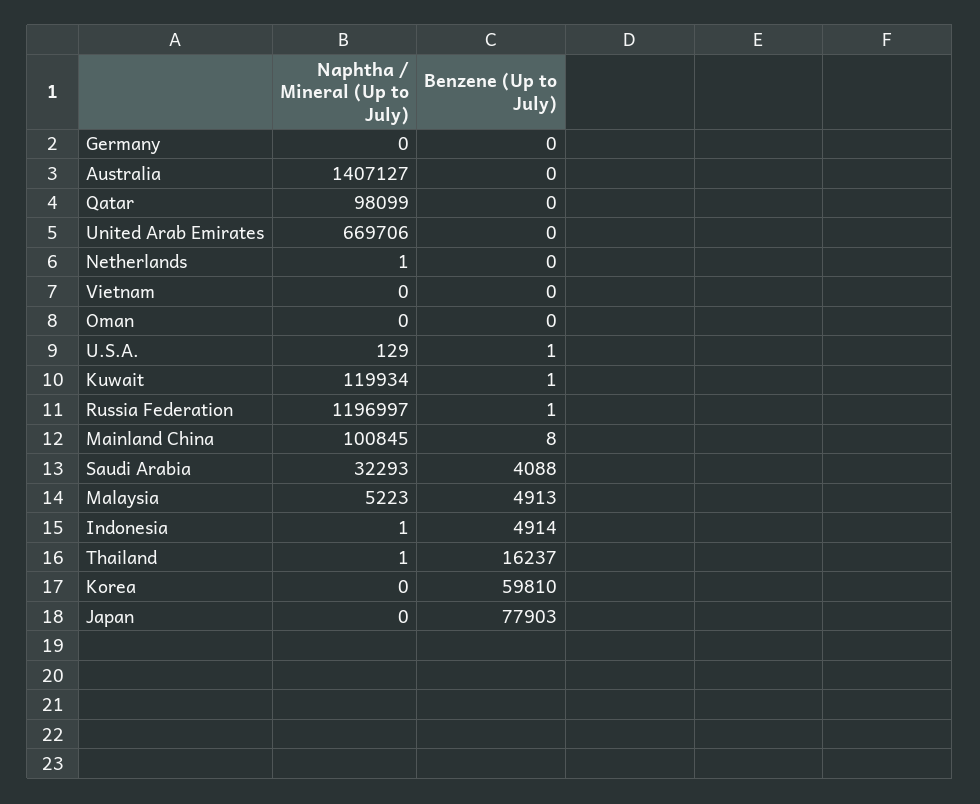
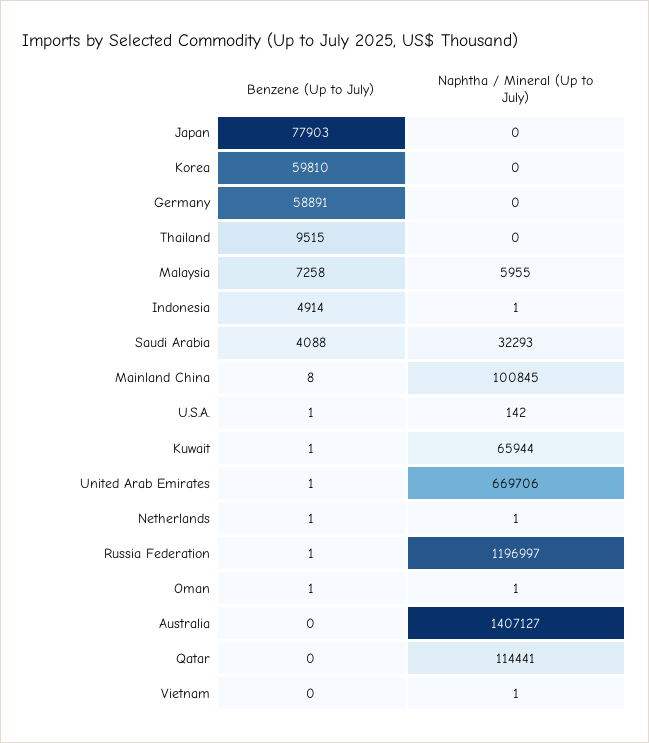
Benzene (Up to July), Germany: 0 -> 58891
Naphtha / Mineral (Up to July), Qatar: 98099 -> 114441
Benzene (Up to July), United Arab Emirates: 0 -> 1
Benzene (Up to July), Netherlands: 0 -> 1
Naphtha / Mineral (Up to July), Vietnam: 0 -> 1
Naphtha / Mineral (Up to July), Oman: 0 -> 1
Benzene (Up to July), Oman: 0 -> 1
Naphtha / Mineral (Up to July), U.S.A.: 129 -> 142
Naphtha / Mineral (Up to July), Kuwait: 119934 -> 65944
Naphtha / Mineral (Up to July), Malaysia: 5223 -> 5955
Benzene (Up to July), Malaysia: 4913 -> 7258
Naphtha / Mineral (Up to July), Thailand: 1 -> 0
Benzene (Up to July), Thailand: 16237 -> 9515

